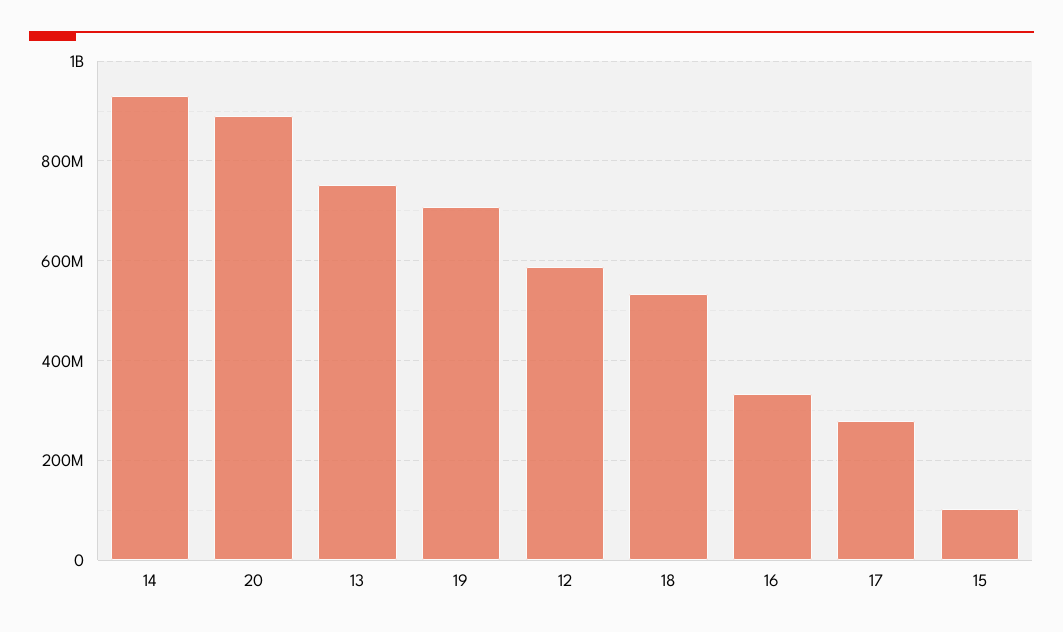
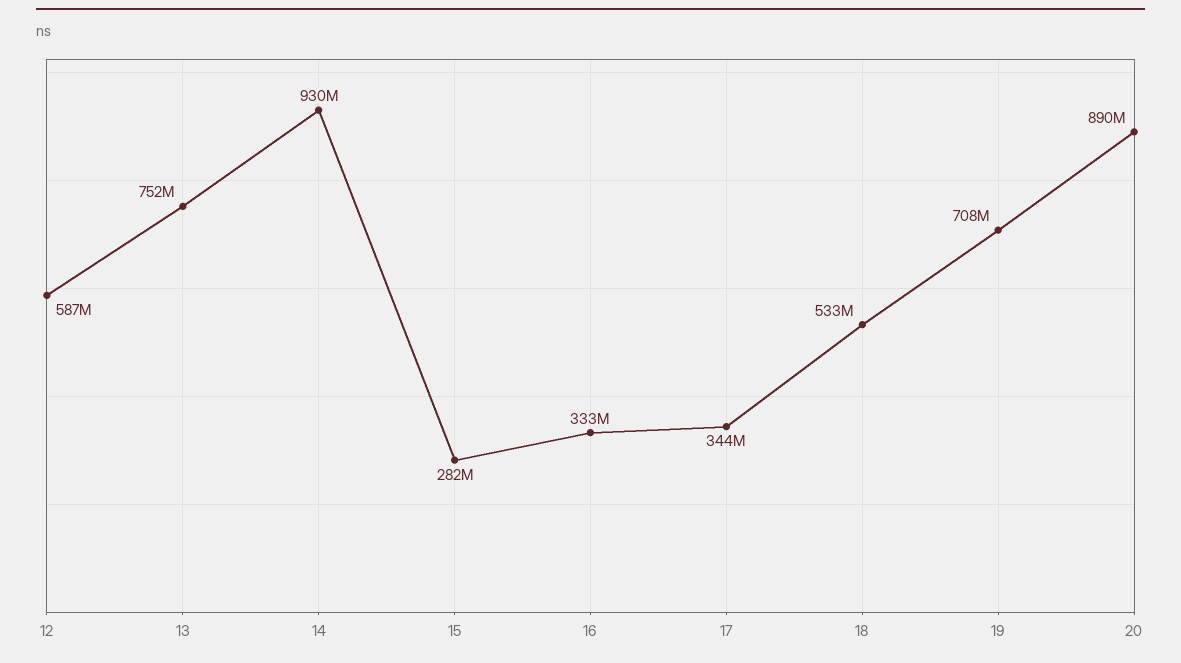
17: 280000000 -> 344000000
15: 100000000 -> 282000000

